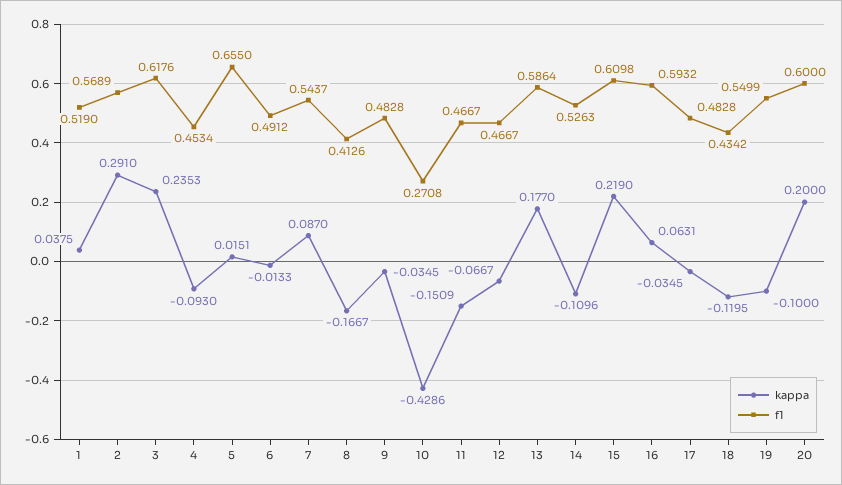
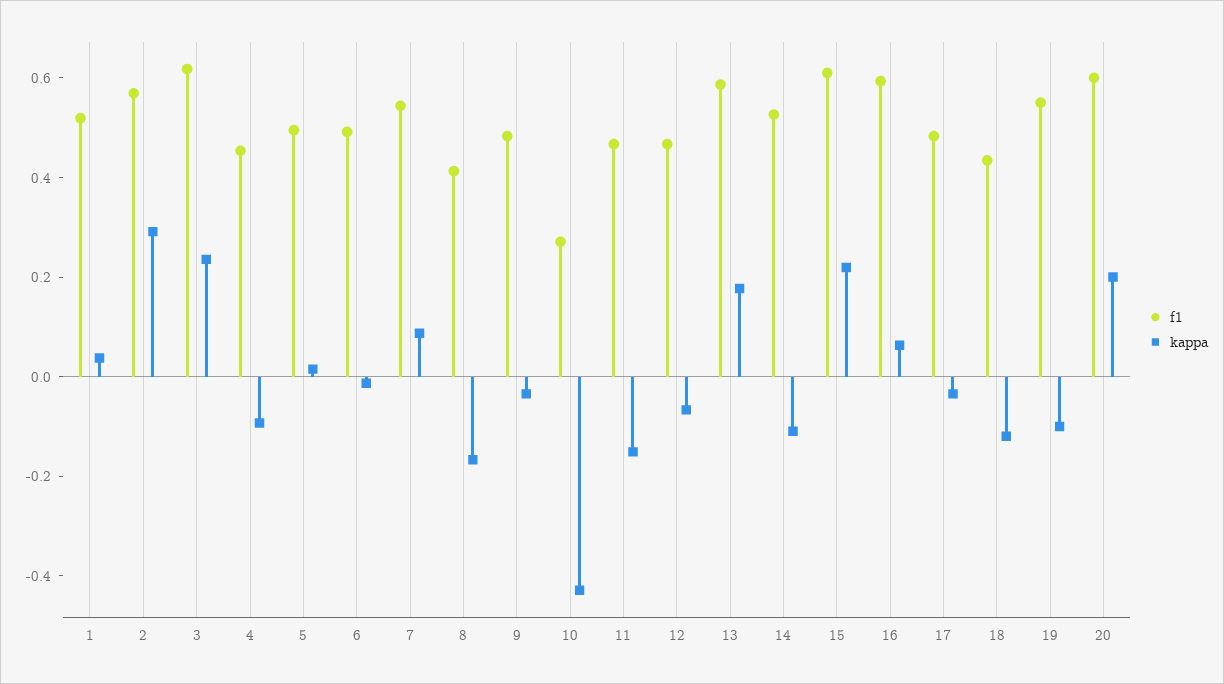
f1, 5: 0.655 -> 0.5

